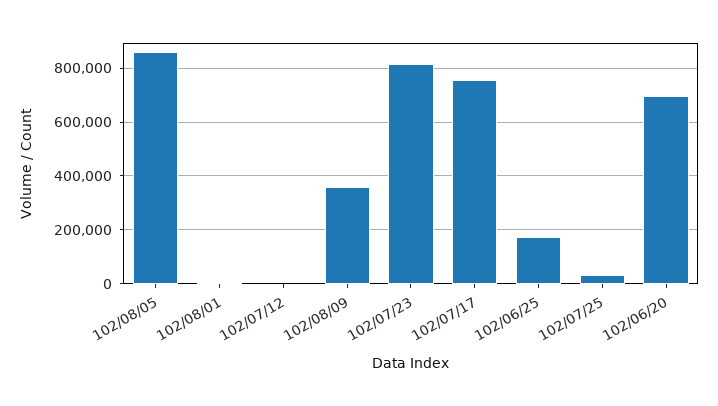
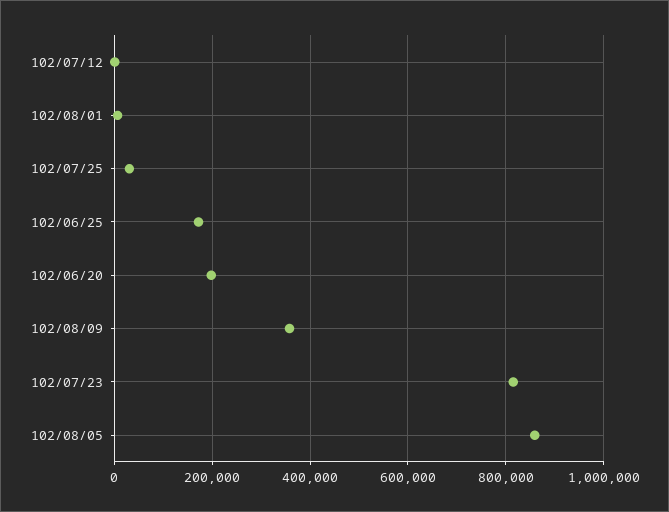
102/07/17: 750000 -> none
102/06/20: 700000 -> 200000

